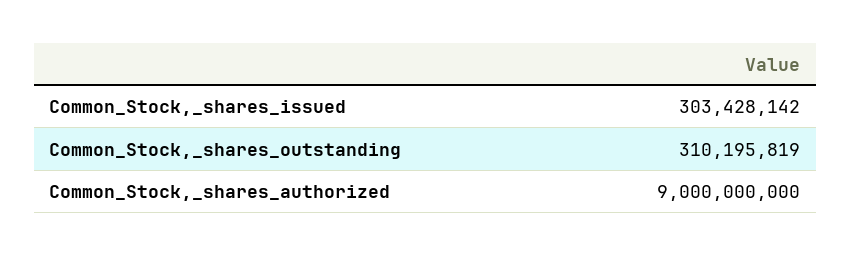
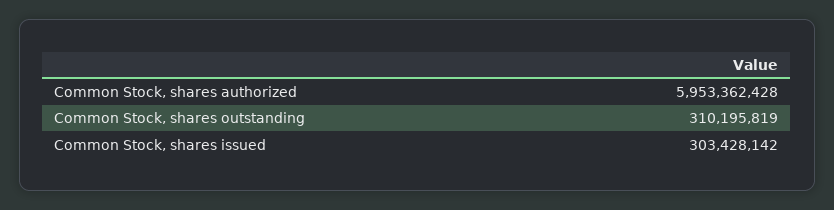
Common_Stock,_shares_authorized: 9000000000 -> 5953362428

